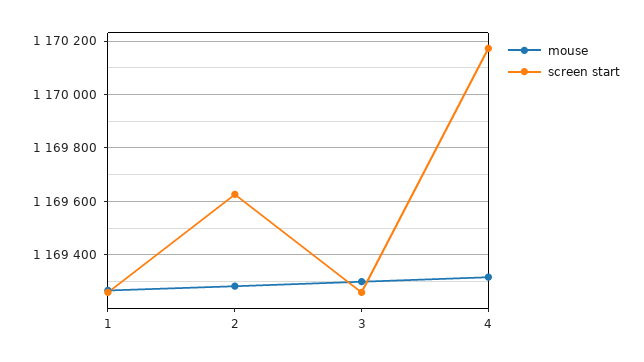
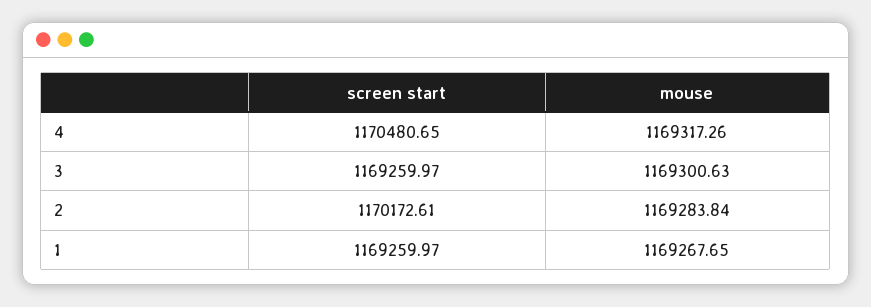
screen start, 2: 1169625 -> 1170172.61
screen start, 4: 1170175 -> 1170480.65

